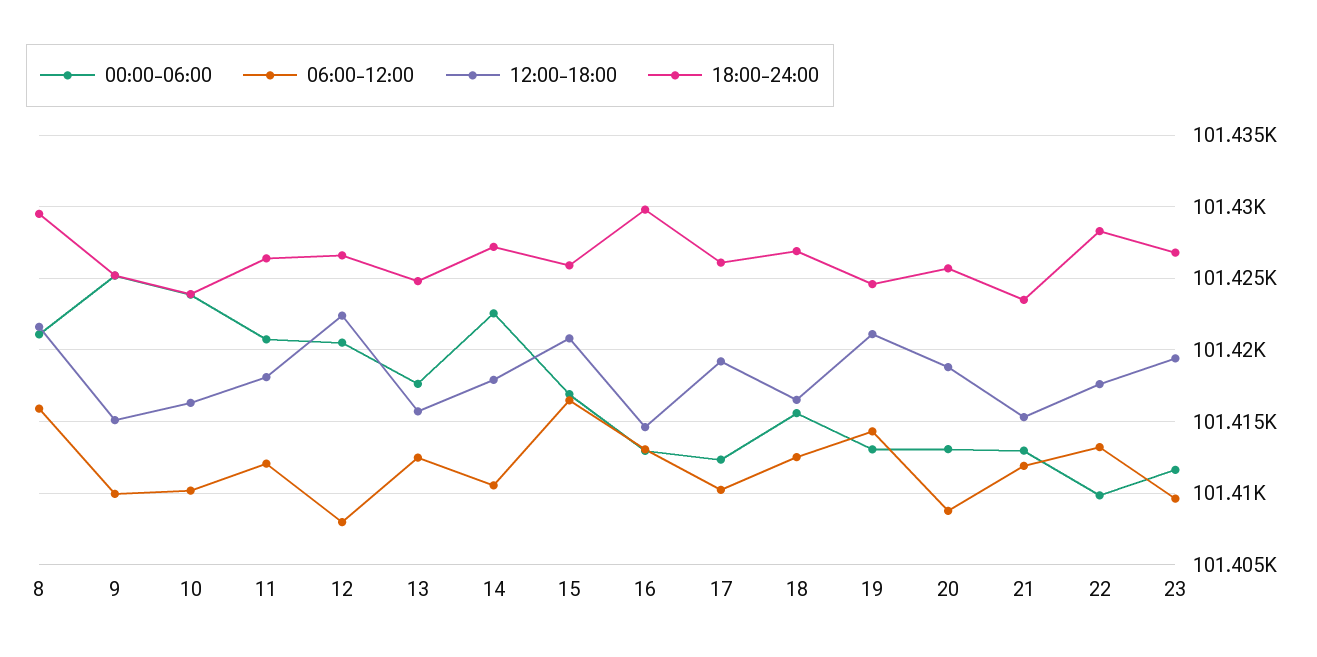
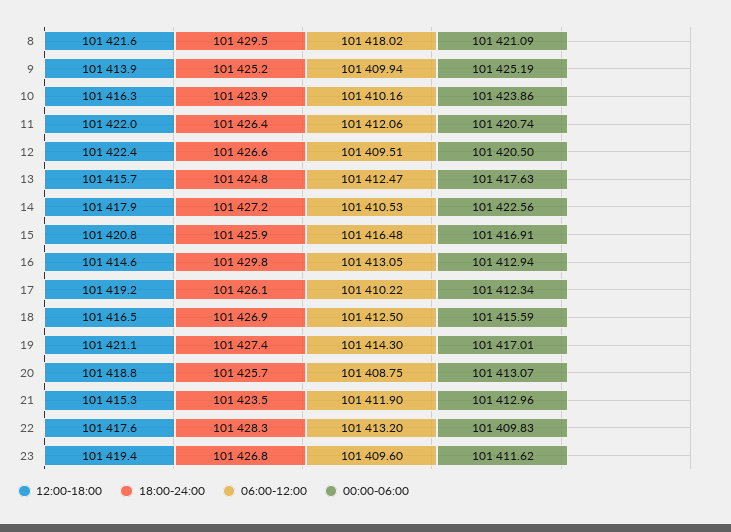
06:00-12:00, 8: 101416 -> 101418.02
12:00-18:00, 9: 101415 -> 101413.9
12:00-18:00, 11: 101418 -> 101422
06:00-12:00, 12: 101408 -> 101409.51
00:00-06:00, 19: 101413 -> 101417.01
18:00-24:00, 19: 101424.5 -> 101427.4

